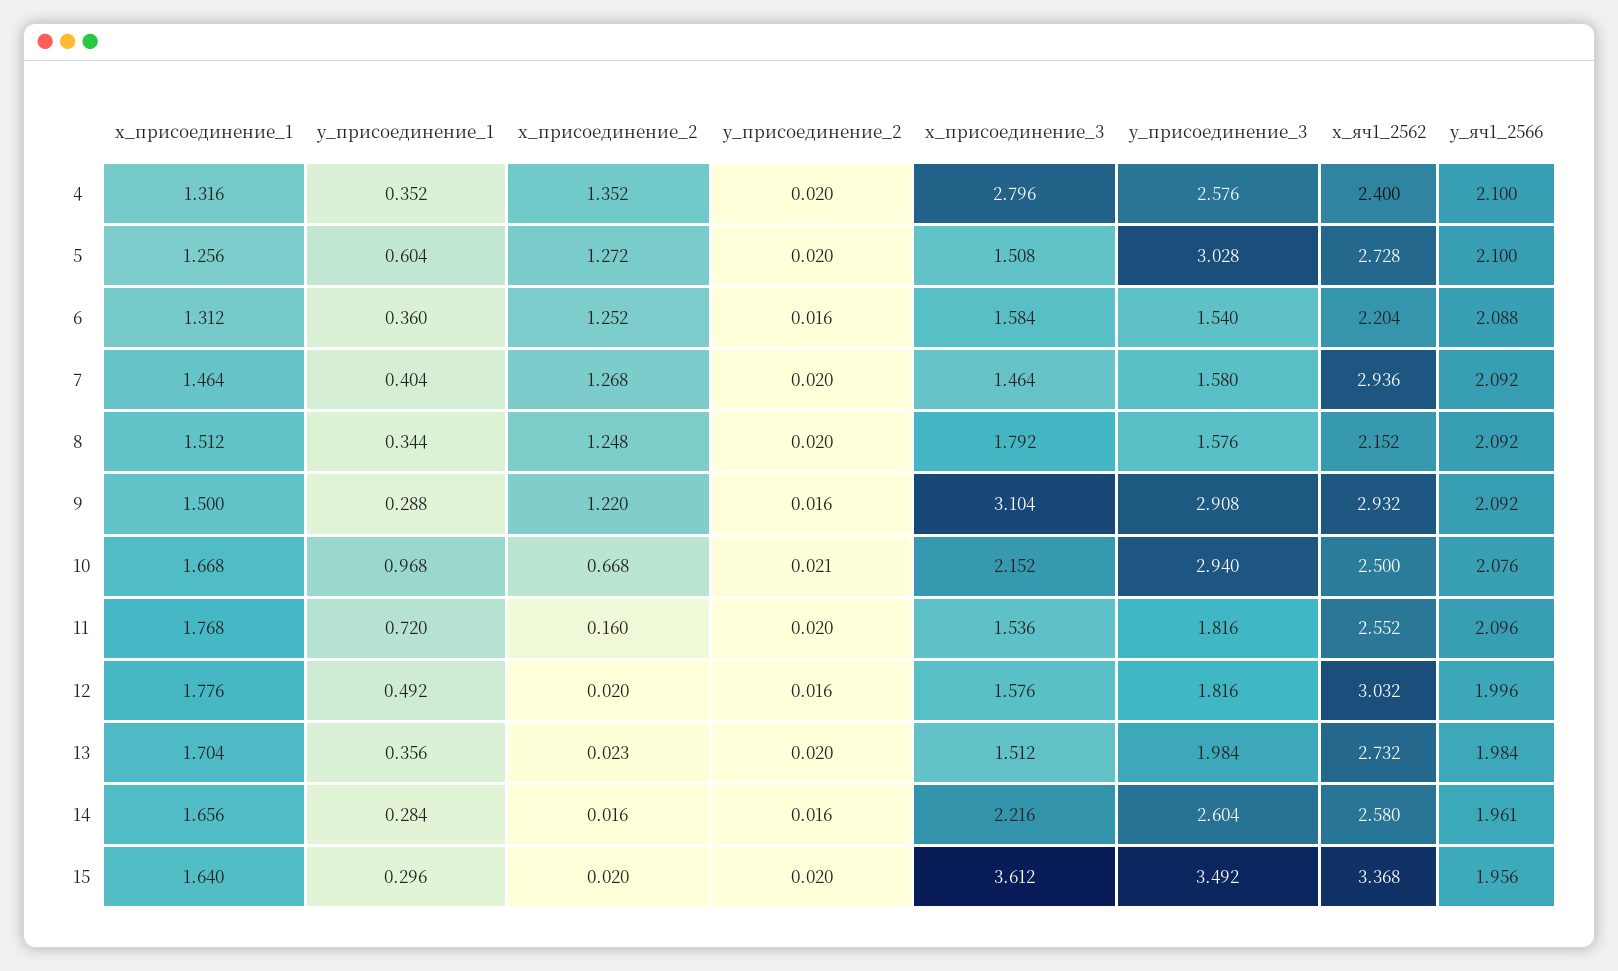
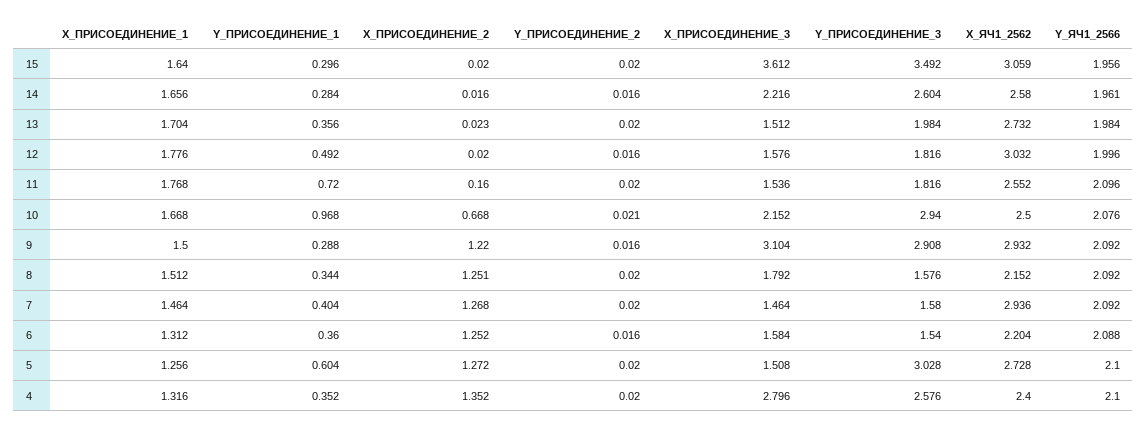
x_присоединение_2, 8: 1.248 -> 1.251
x_яч1_2562, 15: 3.368 -> 3.059

